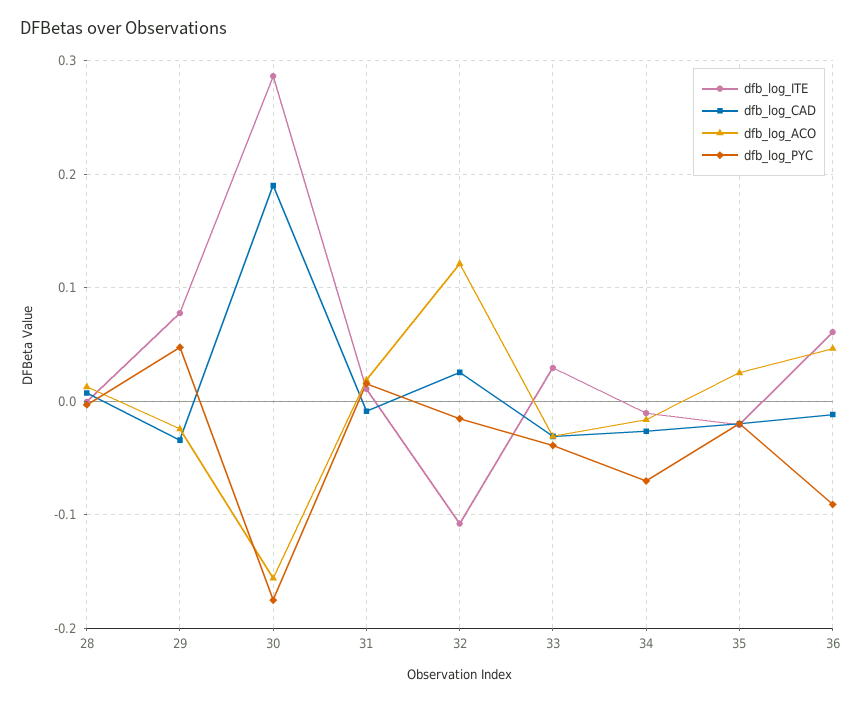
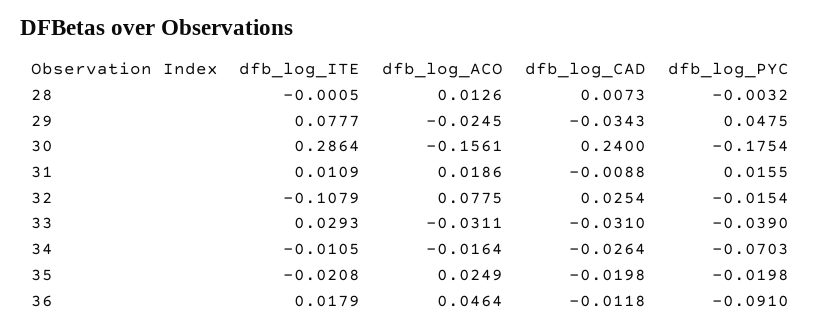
dfb_log_CAD, 30: 0.19 -> 0.24
dfb_log_ACO, 32: 0.12 -> 0.0775
dfb_log_ITE, 36: 0.06 -> 0.0179

